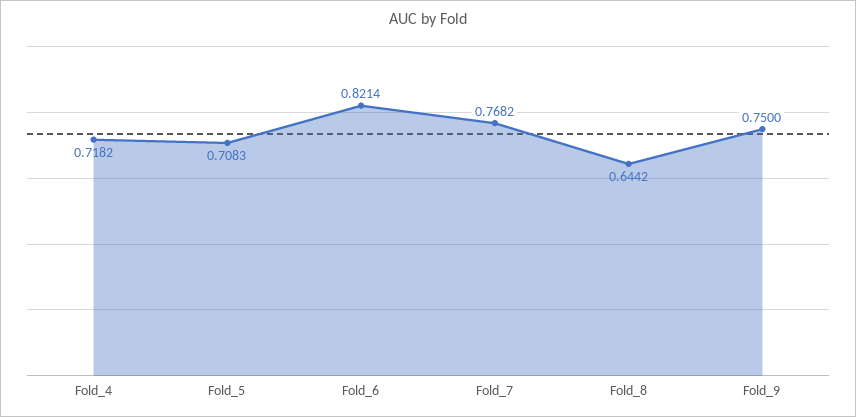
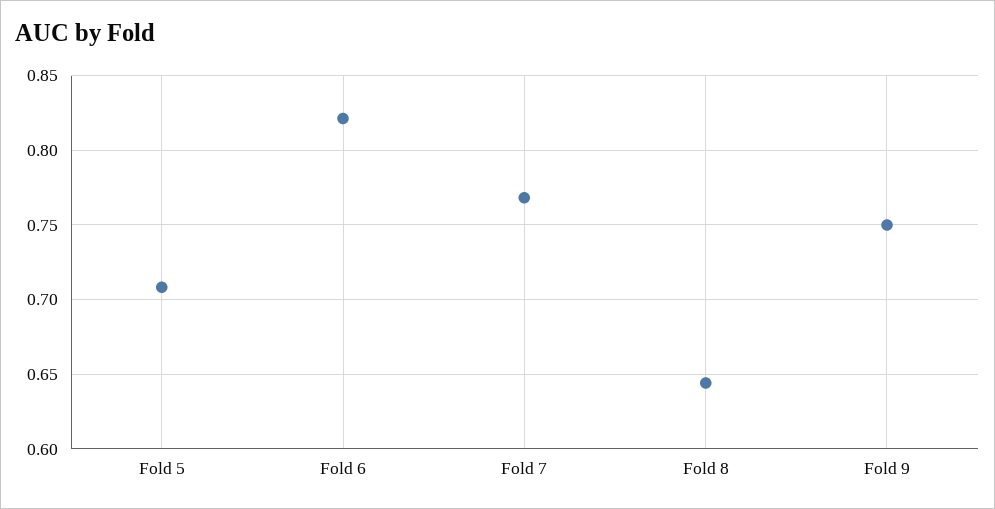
Fold_4: 0.7182 -> none

